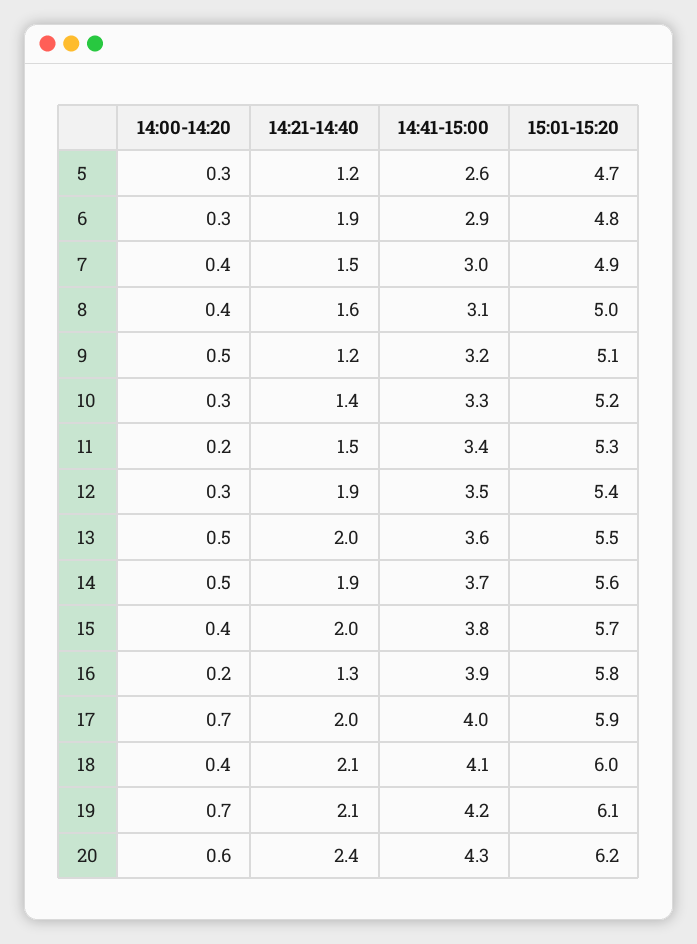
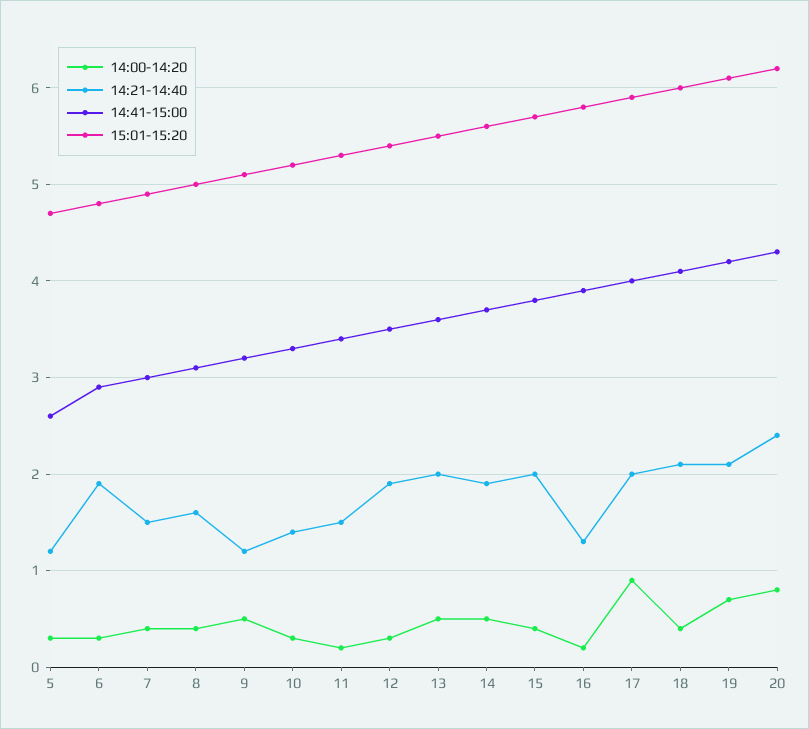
14:00-14:20, 17: 0.7 -> 0.9
14:00-14:20, 20: 0.6 -> 0.8

